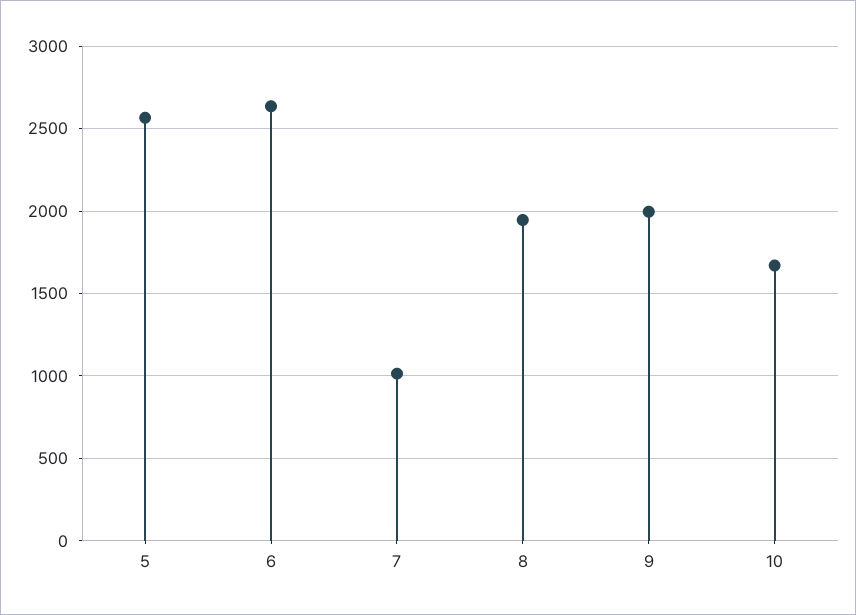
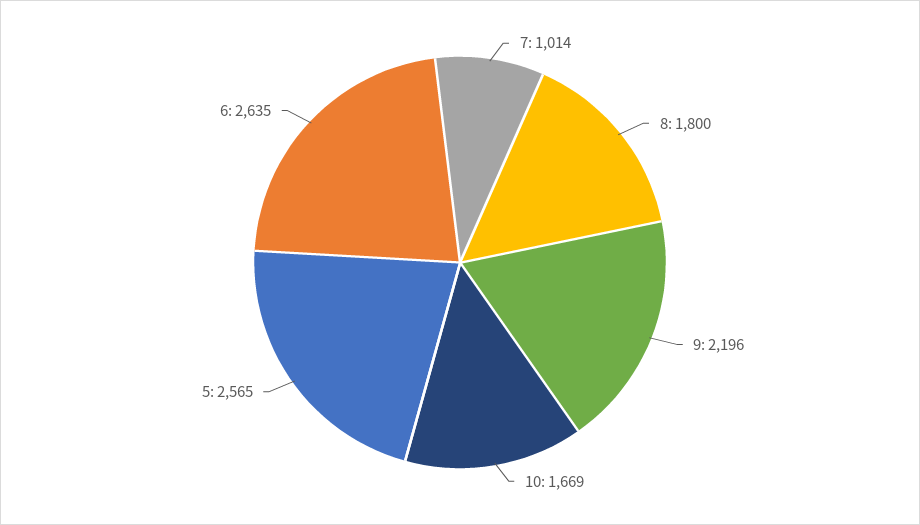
8: 1950 -> 1800
9: 2000 -> 2196

